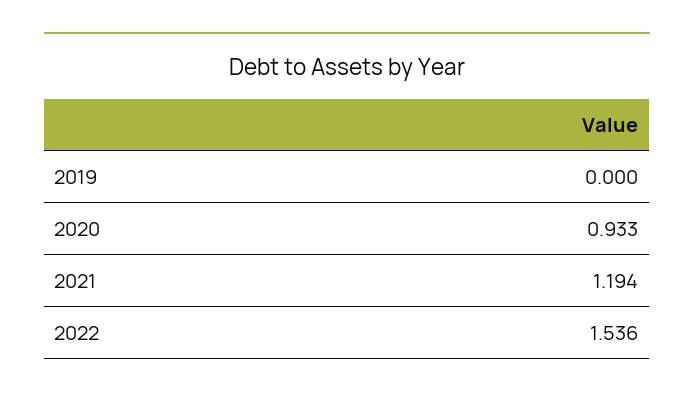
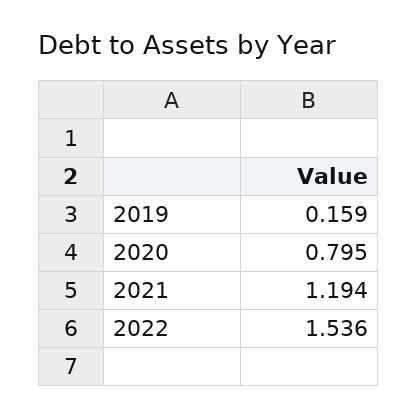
2019: 0 -> 0.159
2020: 0.933 -> 0.795

